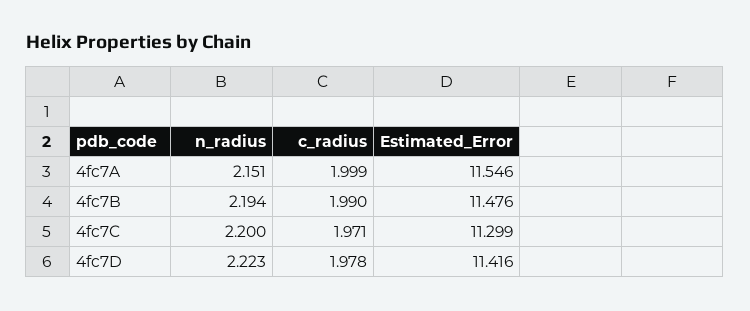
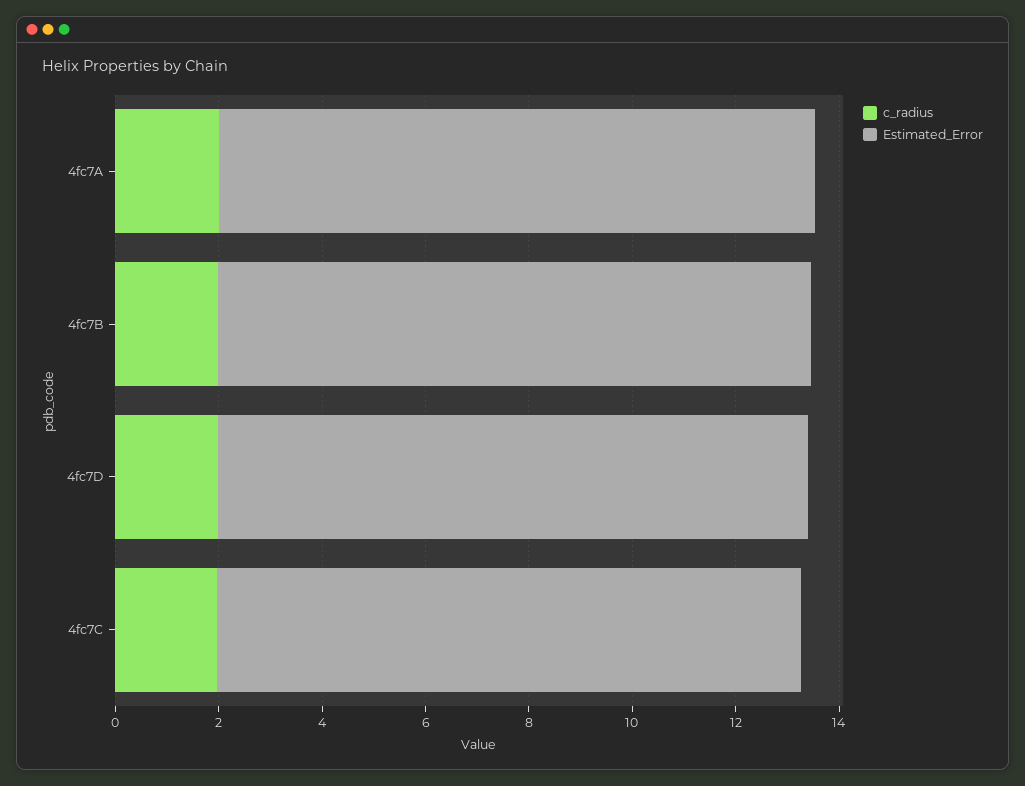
n_radius, 4fc7A: 2.151 -> none
n_radius, 4fc7B: 2.194 -> none
n_radius, 4fc7C: 2.2 -> none
n_radius, 4fc7D: 2.223 -> none

